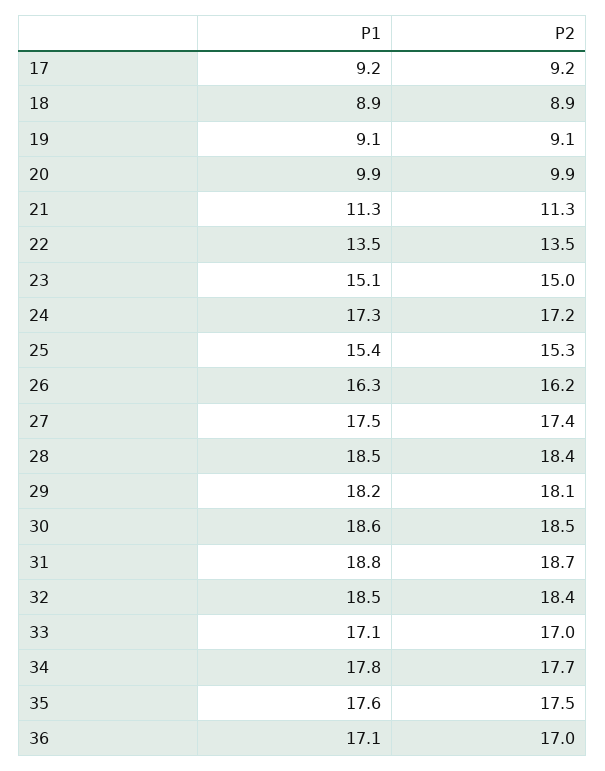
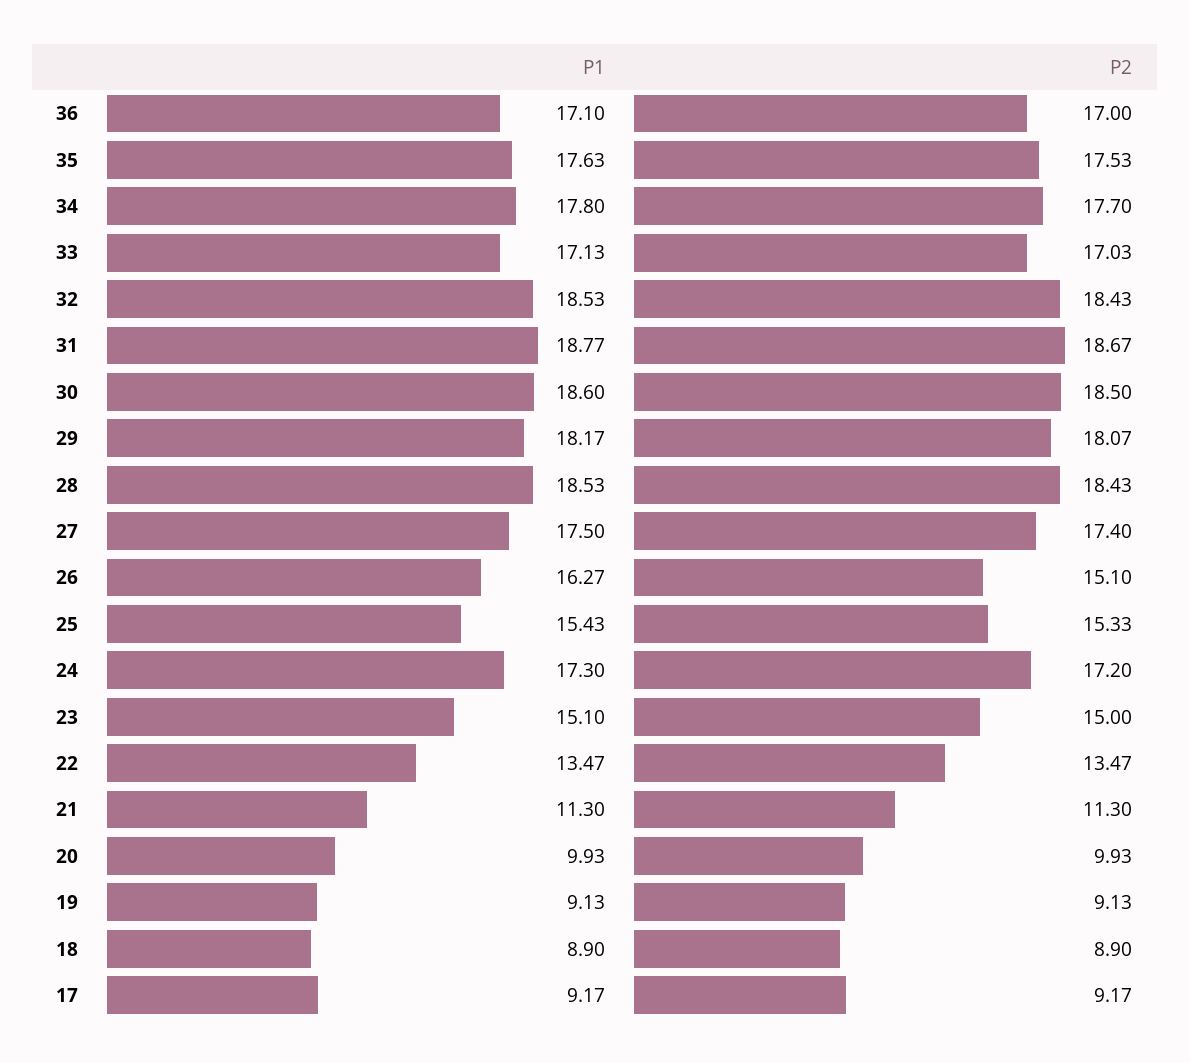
P2, 26: 16.2 -> 15.1

